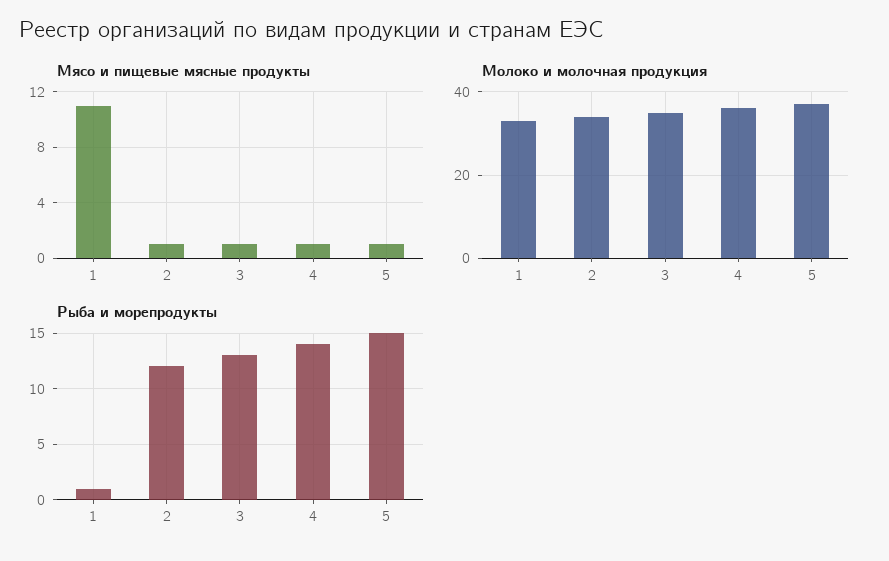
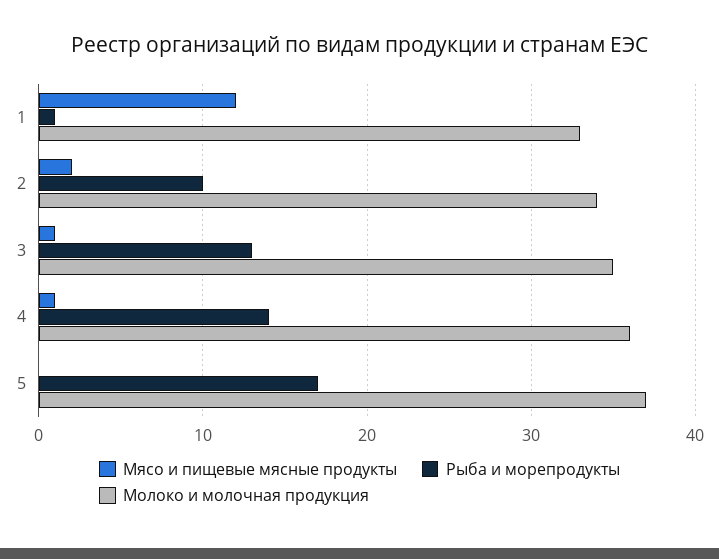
Мясо и пищевые мясные продукты, 1: 11 -> 12
Мясо и пищевые мясные продукты, 2: 1 -> 2
Мясо и пищевые мясные продукты, 5: 1 -> 0
Рыба и морепродукты, 2: 12 -> 10
Рыба и морепродукты, 5: 15 -> 17

